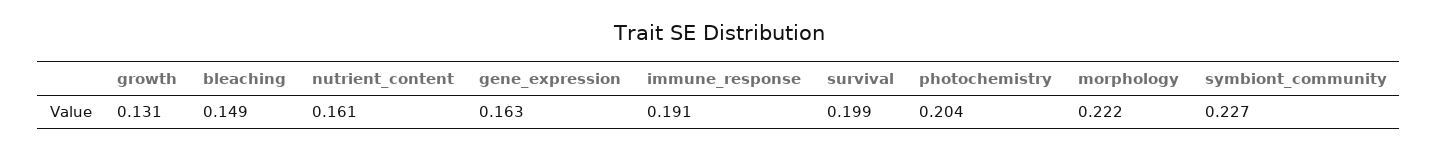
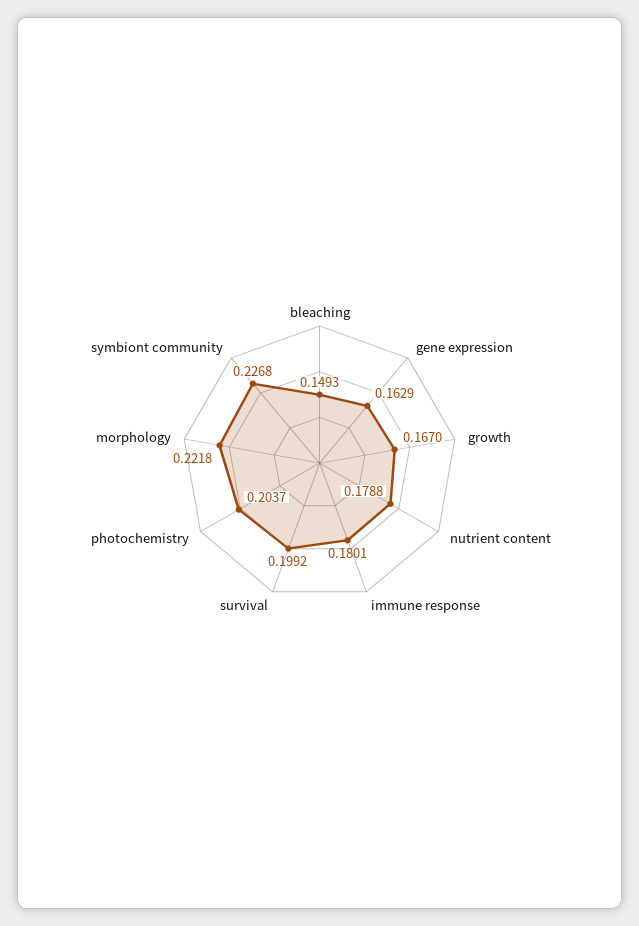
growth: 0.131 -> 0.167
nutrient_content: 0.161 -> 0.1788
immune_response: 0.191 -> 0.1801

